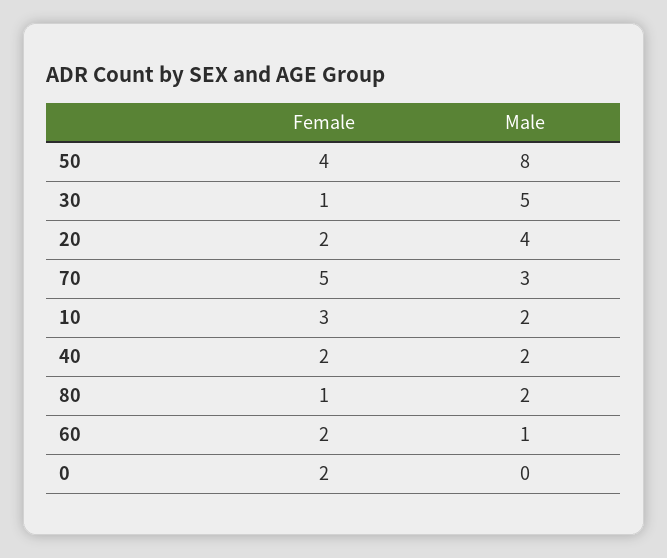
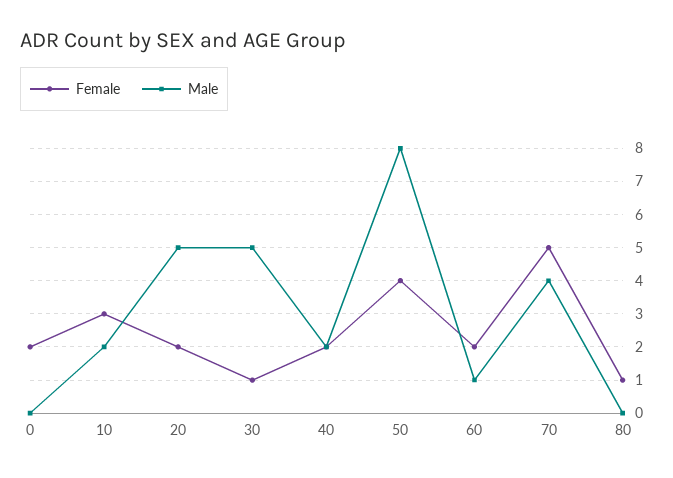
Male, 20: 4 -> 5
Male, 70: 3 -> 4
Male, 80: 2 -> 0

